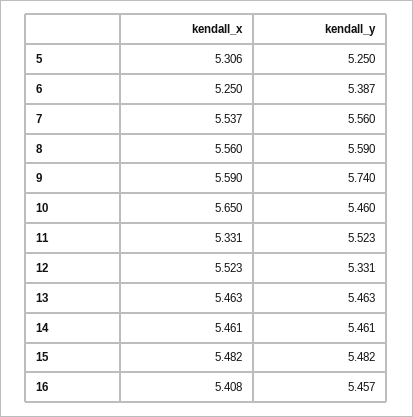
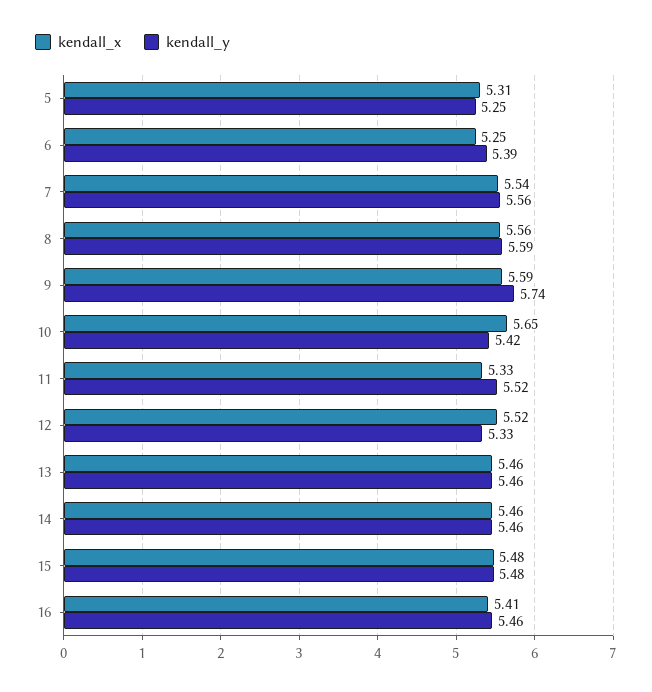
kendall_y, 10: 5.46 -> 5.42

